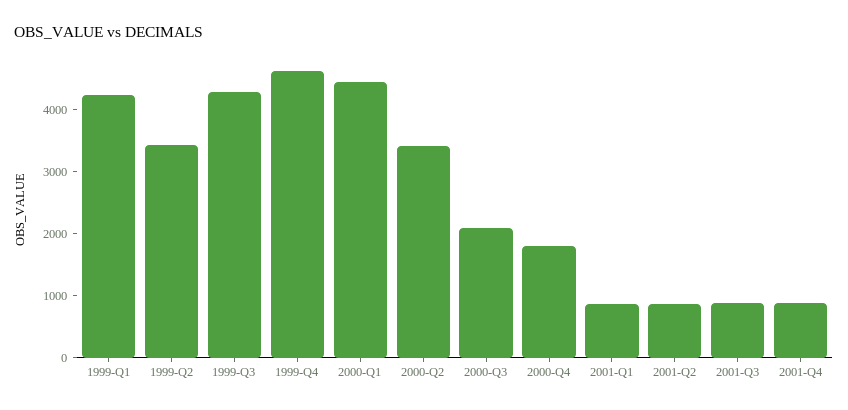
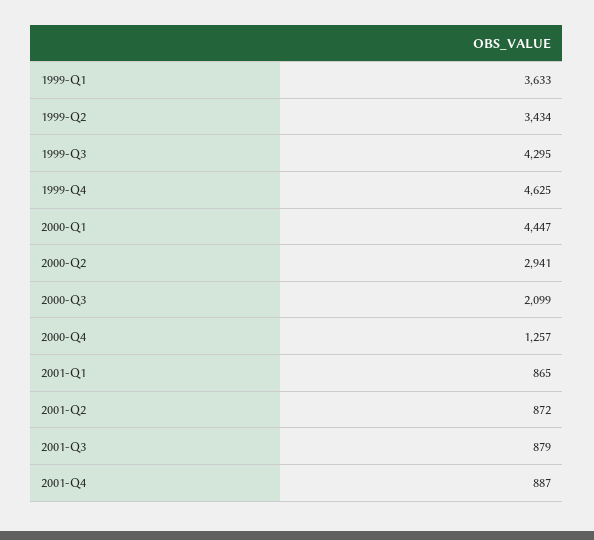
1999-Q1: 4200 -> 3633
2000-Q2: 3400 -> 2941
2000-Q4: 1800 -> 1257

